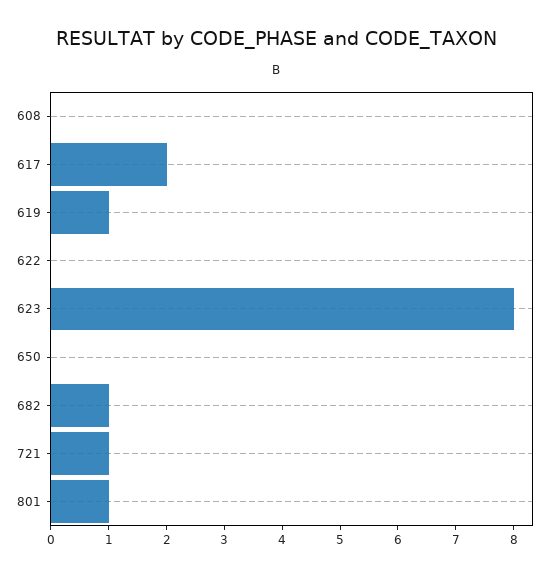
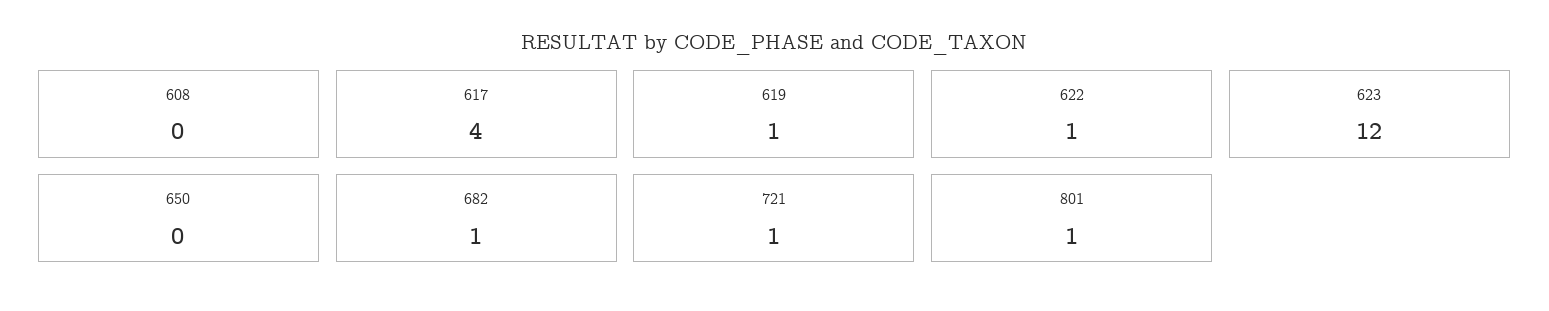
617: 2 -> 4
622: 0 -> 1
623: 8 -> 12

